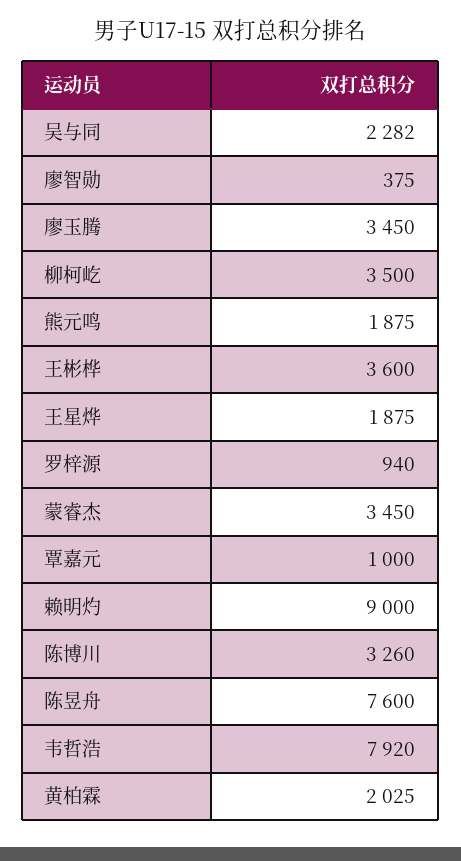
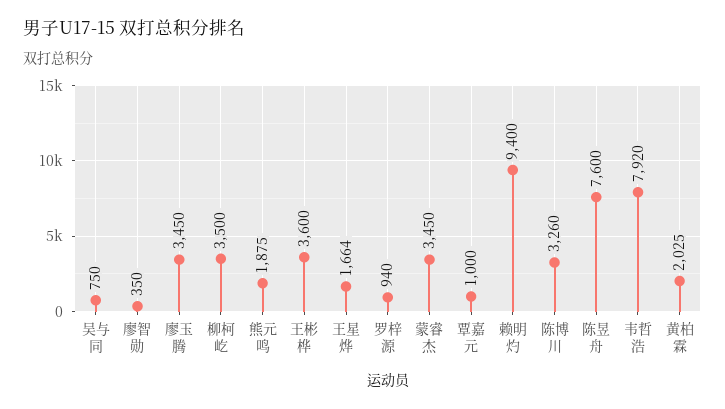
吴与同: 2282 -> 750
廖智勋: 375 -> 350
王星烨: 1875 -> 1664
赖明灼: 9000 -> 9400

